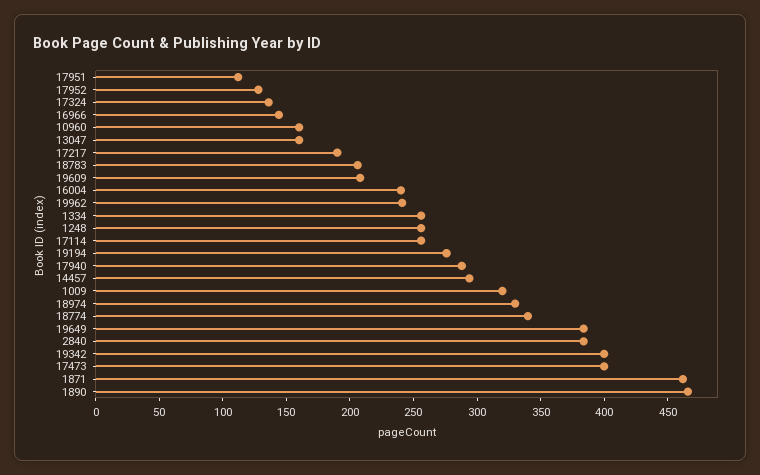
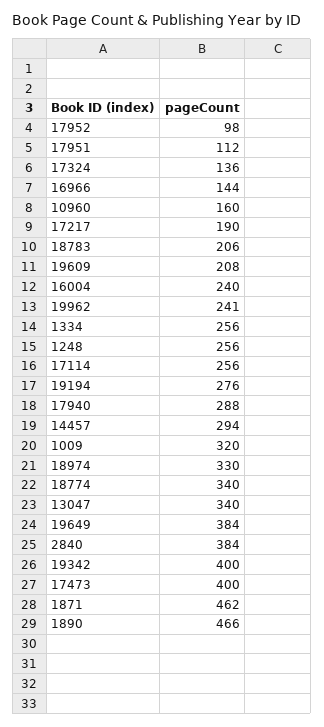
17952: 130 -> 98
13047: 160 -> 340

